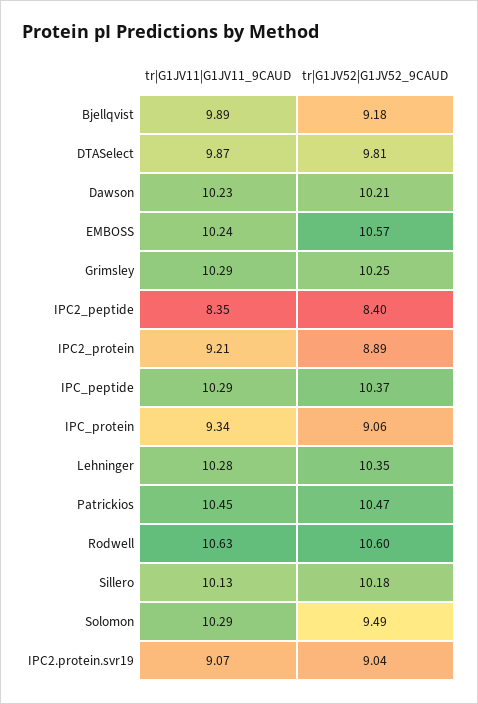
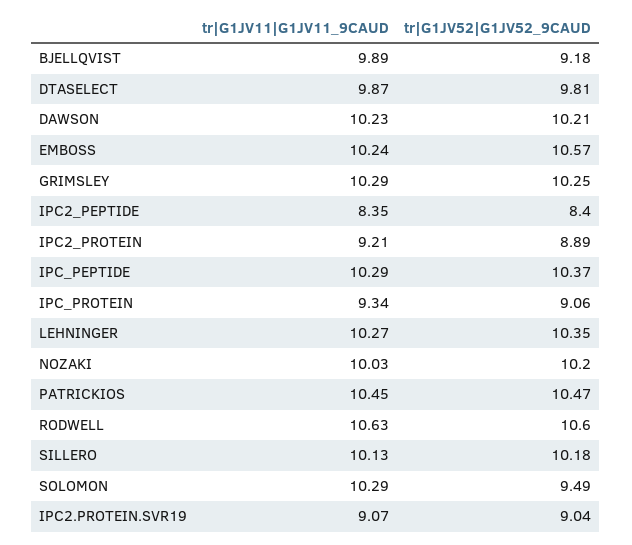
tr|G1JV11|G1JV11_9CAUD, Lehninger: 10.28 -> 10.27
tr|G1JV11|G1JV11_9CAUD, NOZAKI: none -> 10.03
tr|G1JV52|G1JV52_9CAUD, NOZAKI: none -> 10.2

